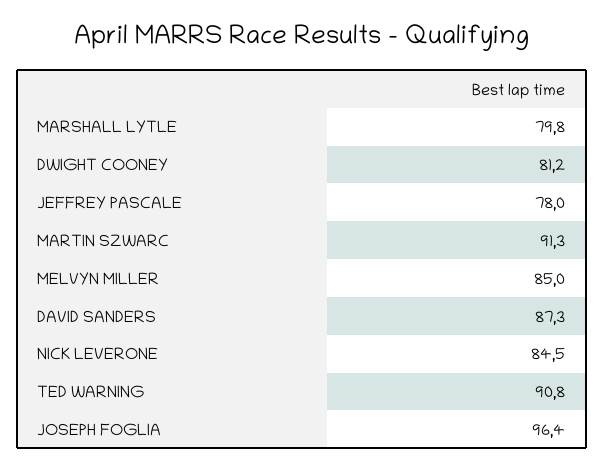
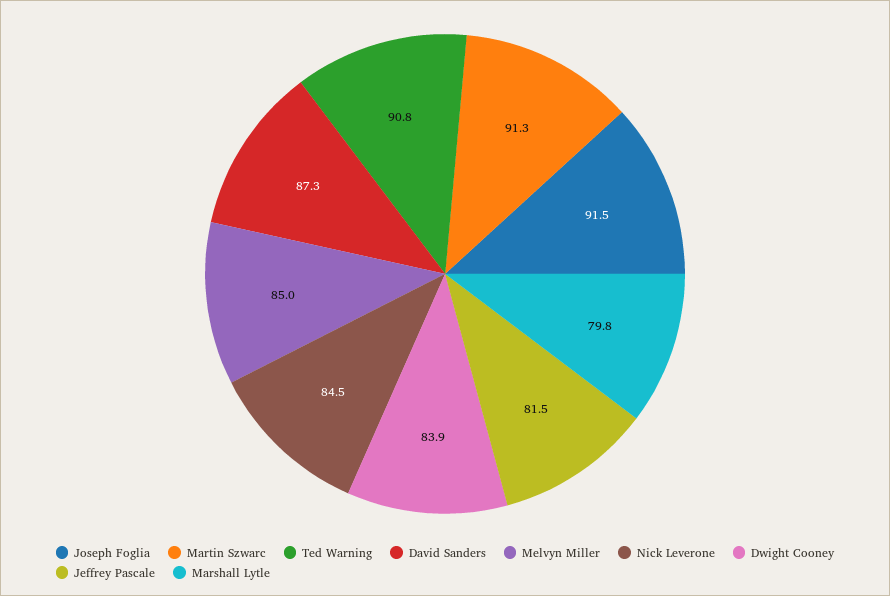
DWIGHT COONEY: 81.2 -> 83.9
JEFFREY PASCALE: 78 -> 81.5
JOSEPH FOGLIA: 96.4 -> 91.5

